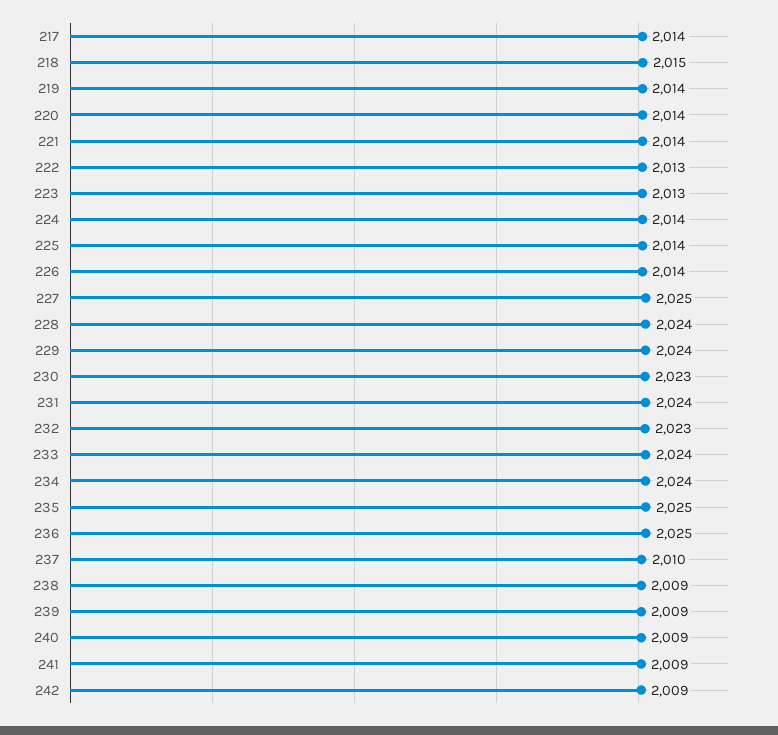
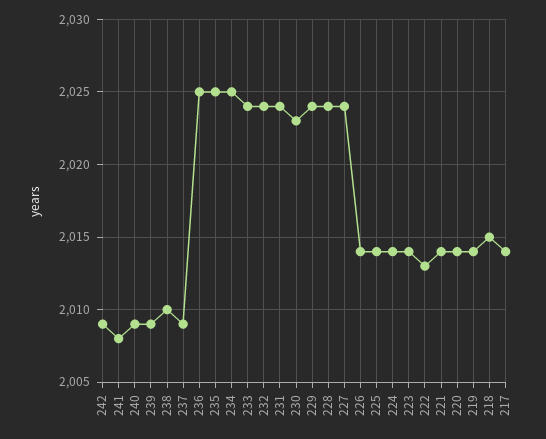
223: 2013 -> 2014
227: 2025 -> 2024
232: 2023 -> 2024
234: 2024 -> 2025
237: 2010 -> 2009
238: 2009 -> 2010
241: 2009 -> 2008

